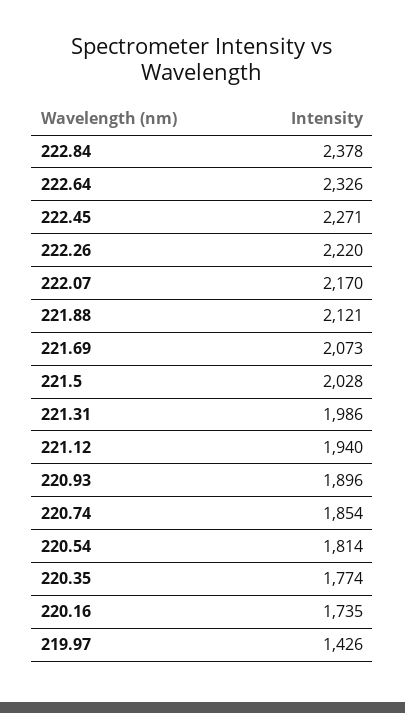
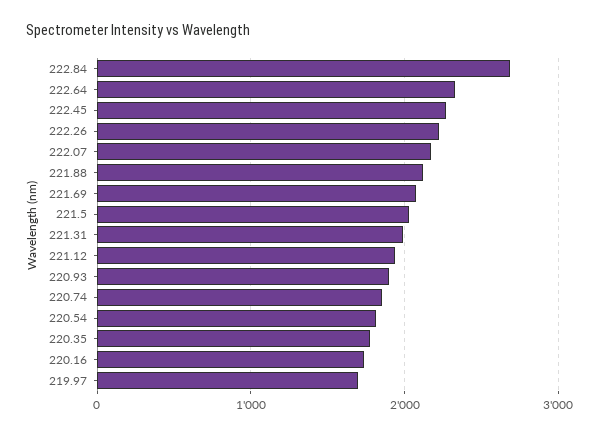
222.84: 2378 -> 2700
219.97: 1426 -> 1700

